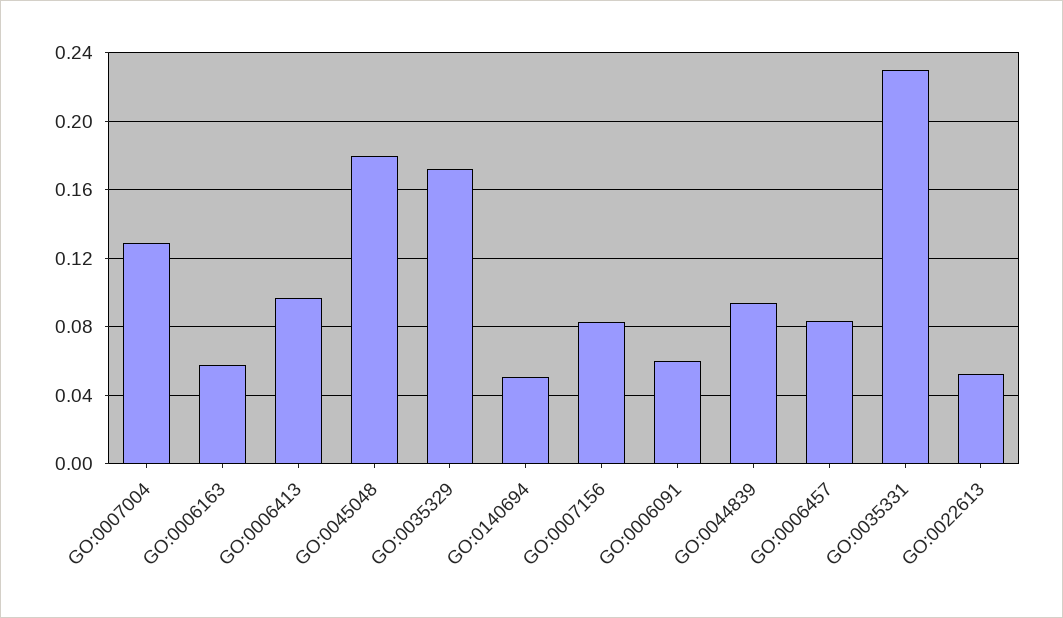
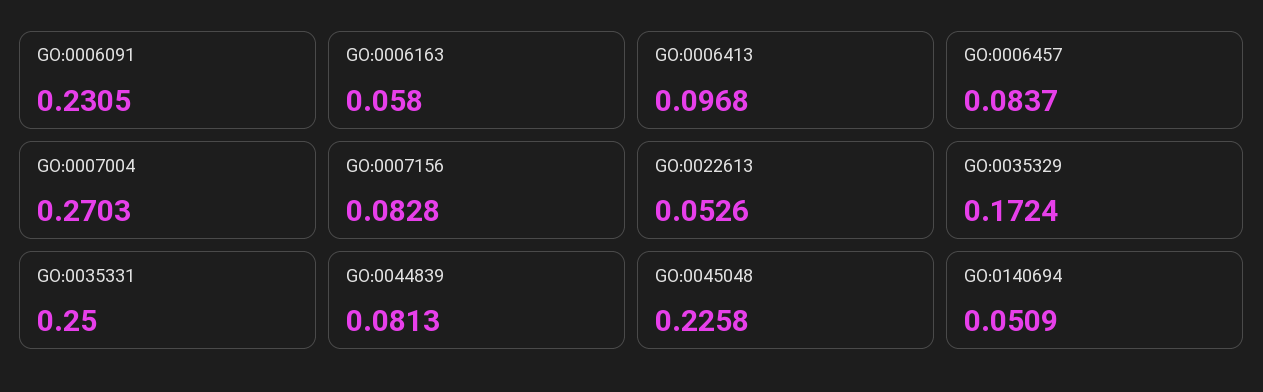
GO:0007004: 0.13 -> 0.2703
GO:0045048: 0.18 -> 0.2258
GO:0006091: 0.06 -> 0.2305
GO:0044839: 0.095 -> 0.0813
GO:0035331: 0.23 -> 0.25

